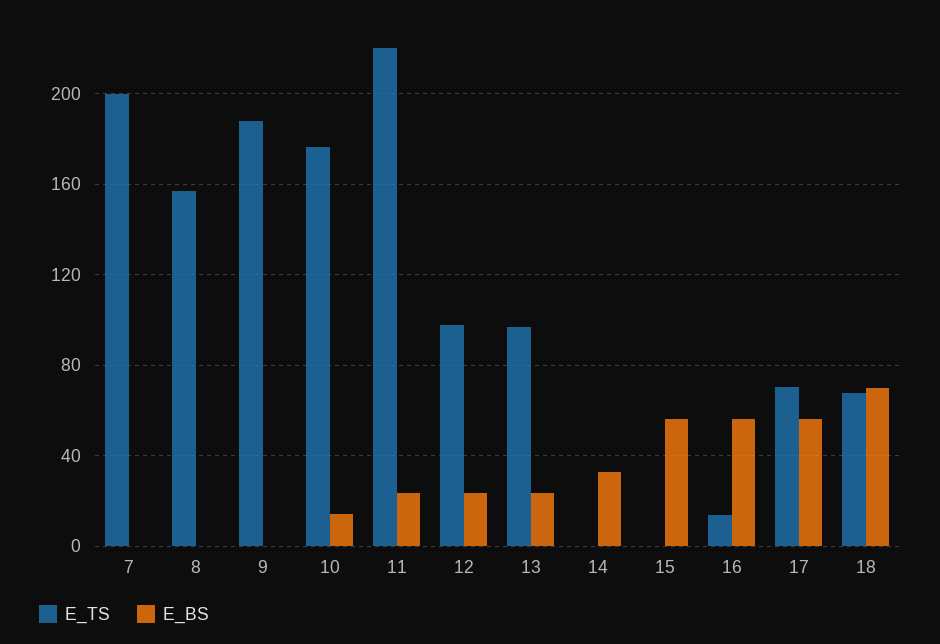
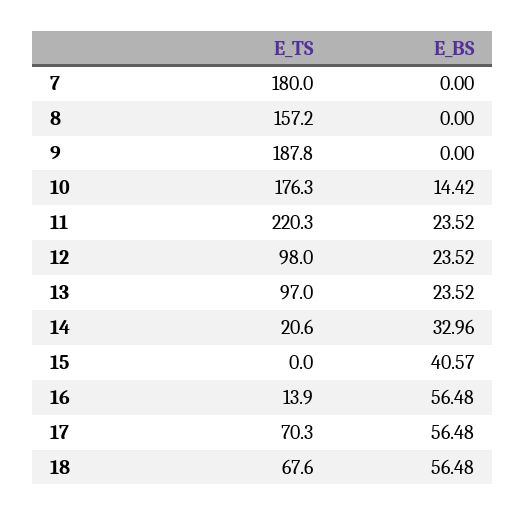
E_TS, 7: 200 -> 180
E_TS, 14: 0 -> 20.6
E_BS, 15: 55 -> 40.57
E_BS, 18: 70 -> 56.48

